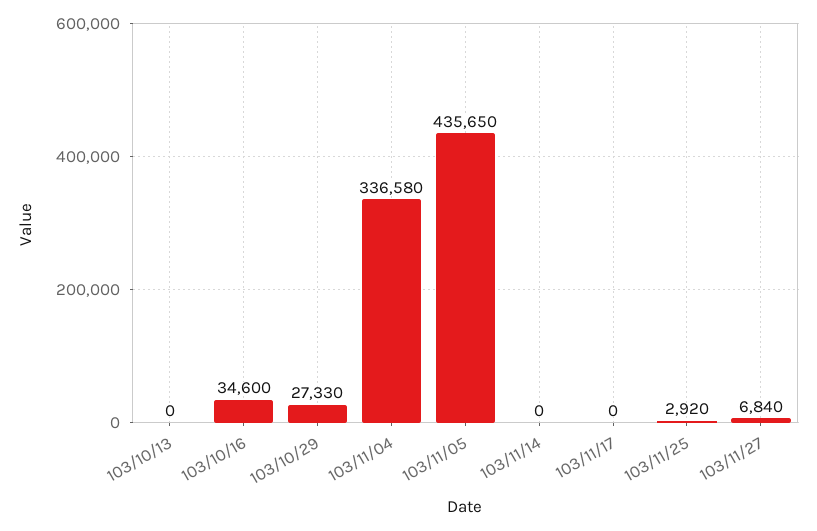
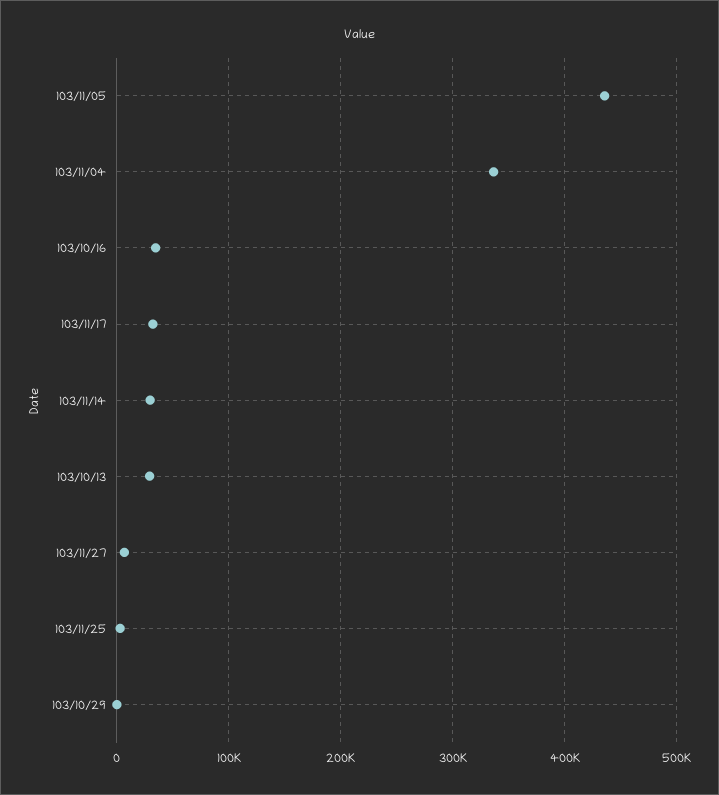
103/10/13: 0 -> 30000
103/10/29: 27330 -> 0
103/11/14: 0 -> 30000
103/11/17: 0 -> 30000

